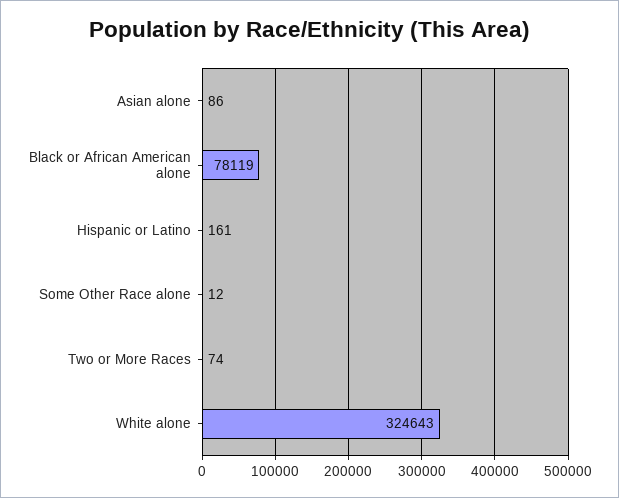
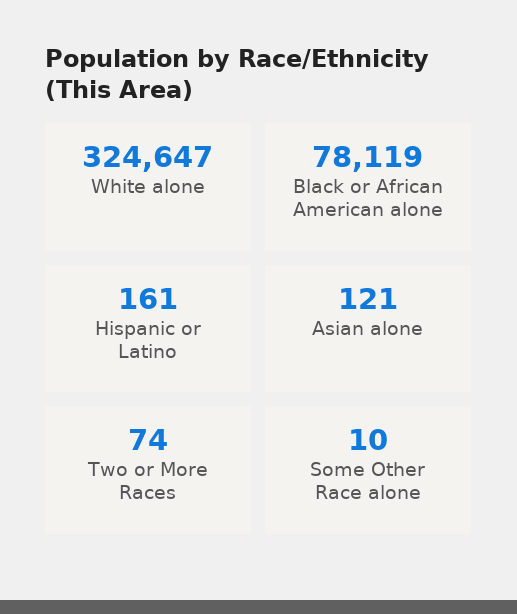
Asian alone: 86 -> 121
Some Other Race alone: 12 -> 10
White alone: 324643 -> 324647

